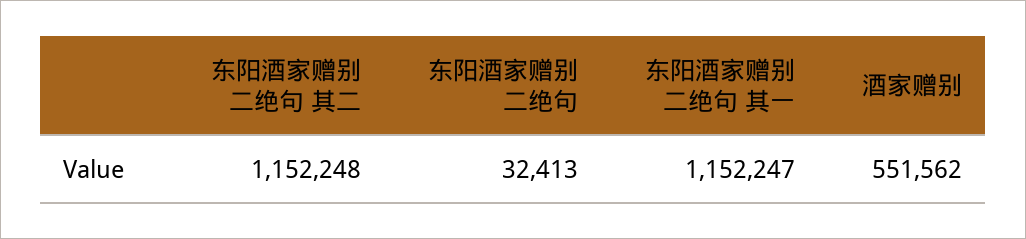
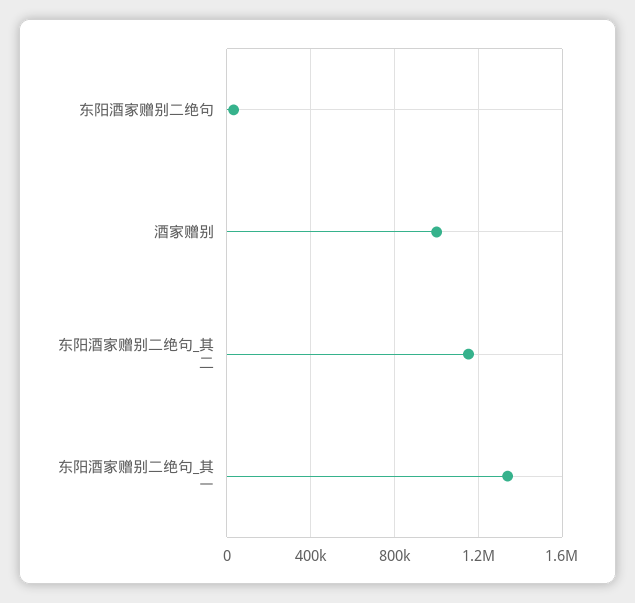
东阳酒家赠别二绝句 其一: 1152247 -> 1350000
酒家赠别: 551562 -> 1000000

